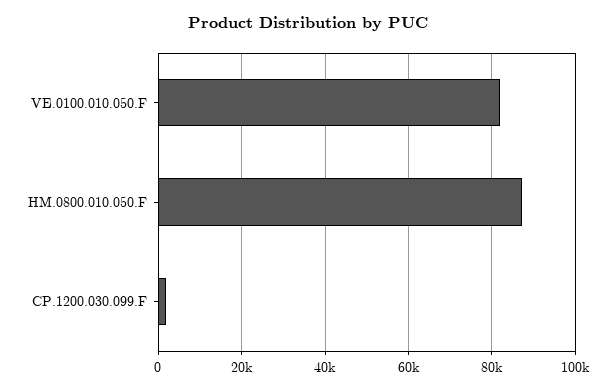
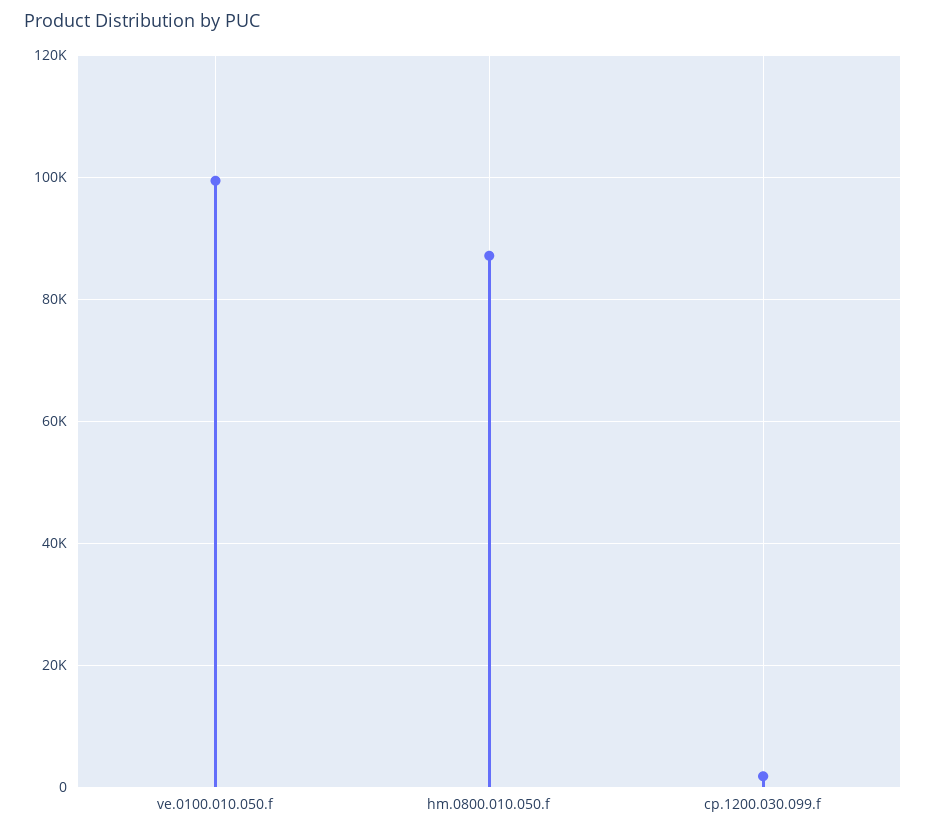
VE.0100.010.050.F: 82000 -> 100000

